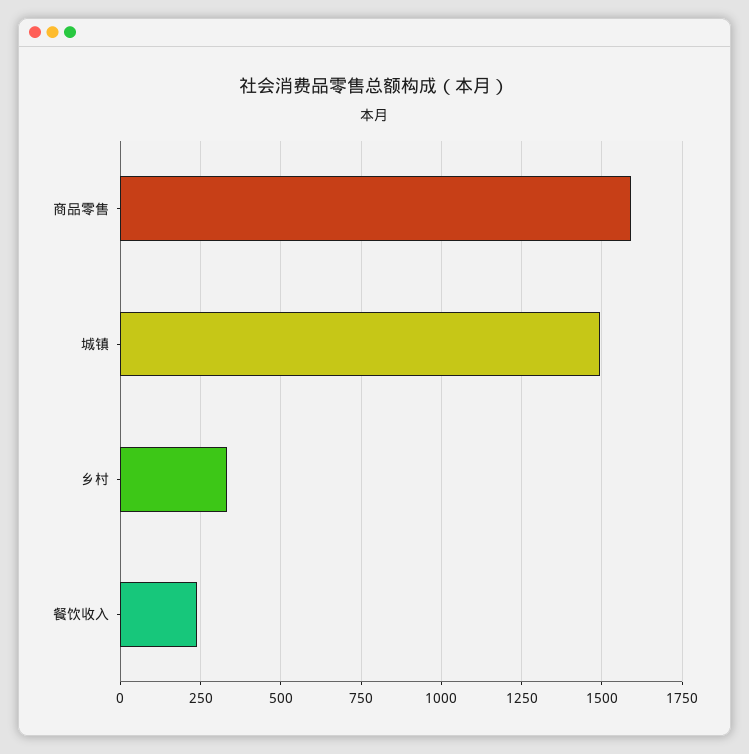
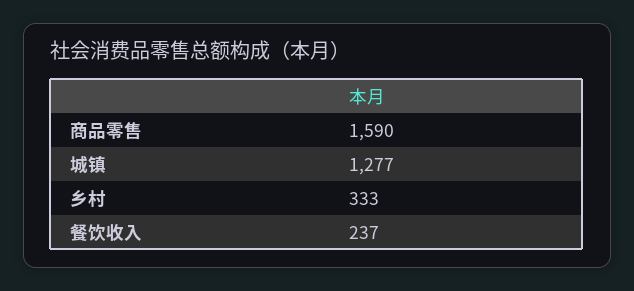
城镇: 1500 -> 1277

